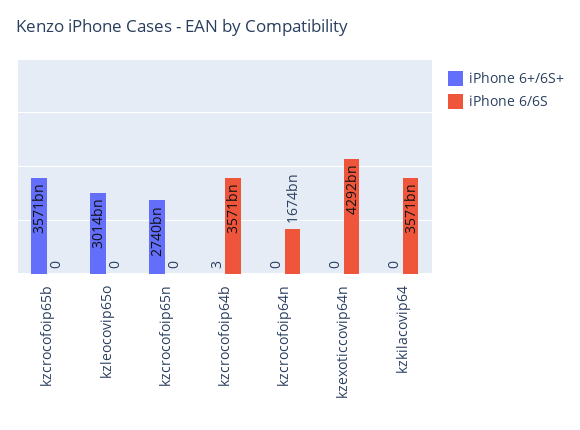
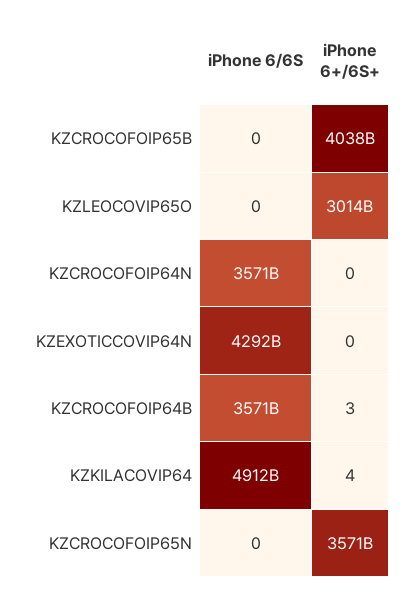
iPhone 6+/6S+, kzcrocofoip65b: 3571000000000 -> 4038000000000
iPhone 6+/6S+, kzcrocofoip65n: 2740000000000 -> 3571000000000
iPhone 6/6S, kzcrocofoip64n: 1674000000000 -> 3571000000000
iPhone 6+/6S+, kzkilacovip64: 0 -> 4
iPhone 6/6S, kzkilacovip64: 3571000000000 -> 4912000000000

